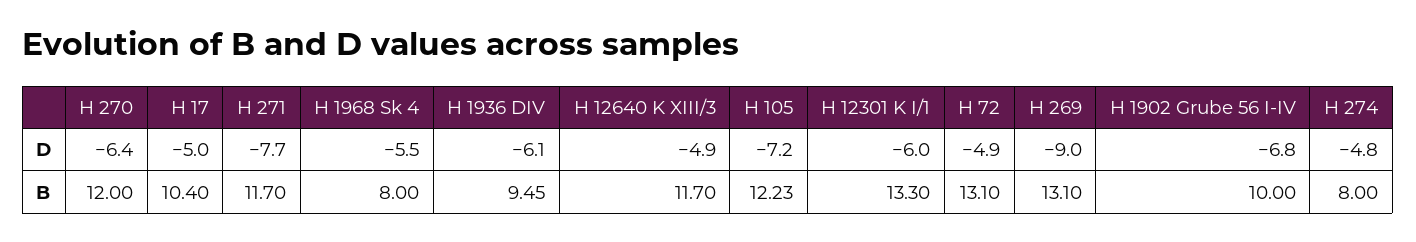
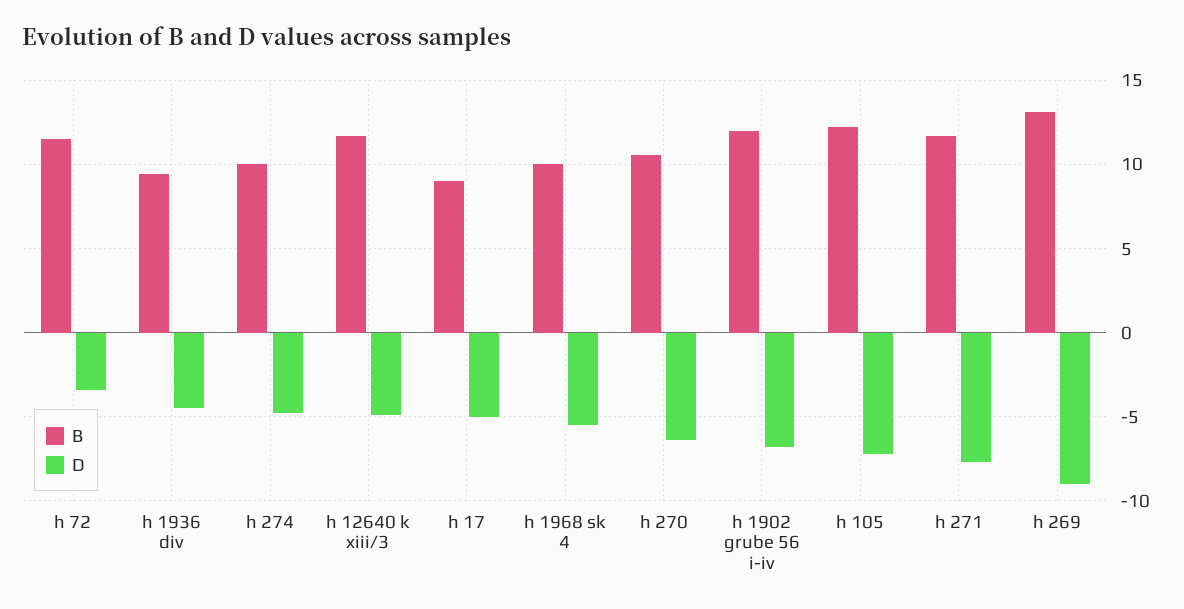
D, H 1936 DIV: -6.1 -> -4.5
D, H 12301 K I/1: -6 -> none
D, H 72: -4.9 -> -3.5
B, H 270: 12 -> 10.5
B, H 17: 10.4 -> 9
B, H 1968 Sk 4: 8 -> 10
B, H 12301 K I/1: 13.3 -> none
B, H 72: 13.1 -> 11.5
B, H 1902 Grube 56 I-IV: 10 -> 12
B, H 274: 8 -> 10

